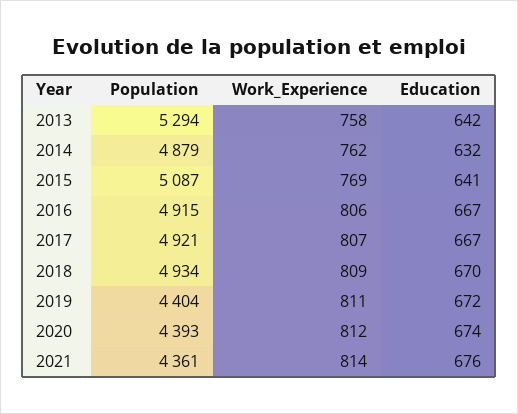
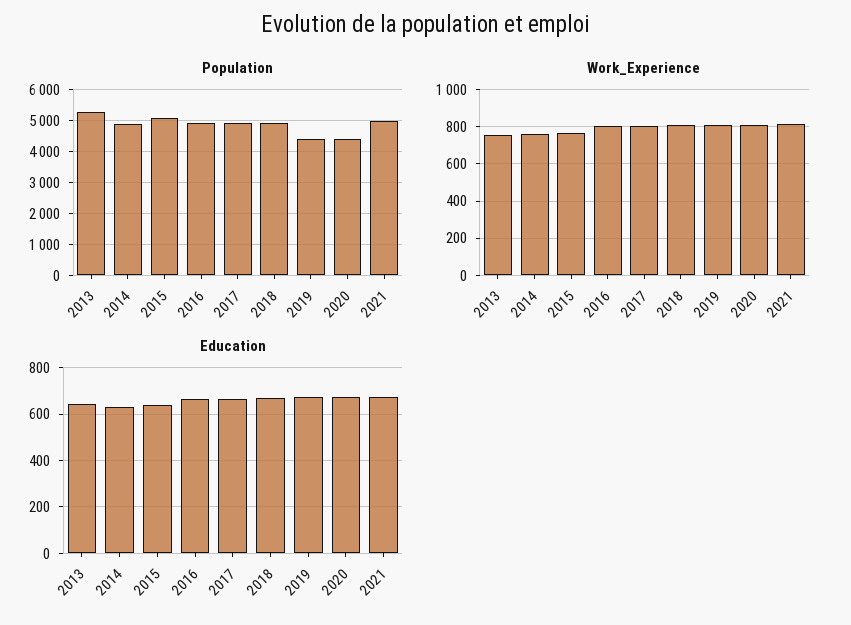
Population, 2021: 4361 -> 5000

